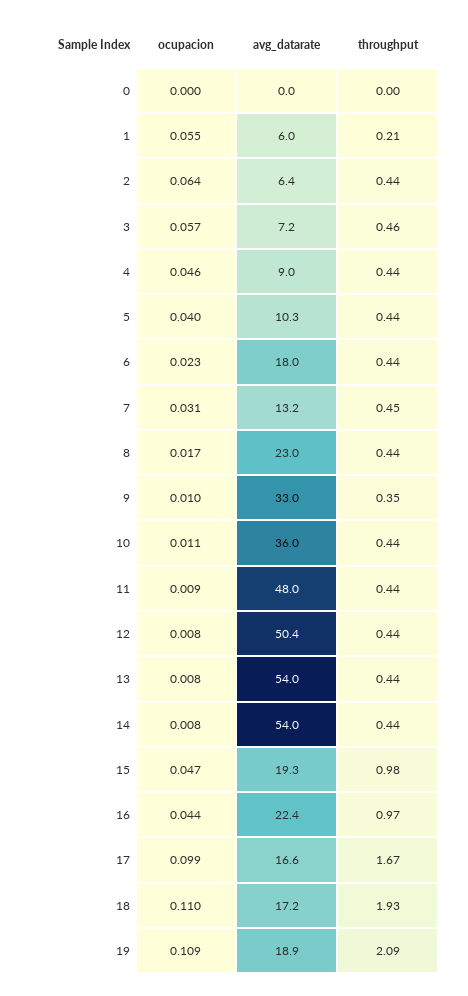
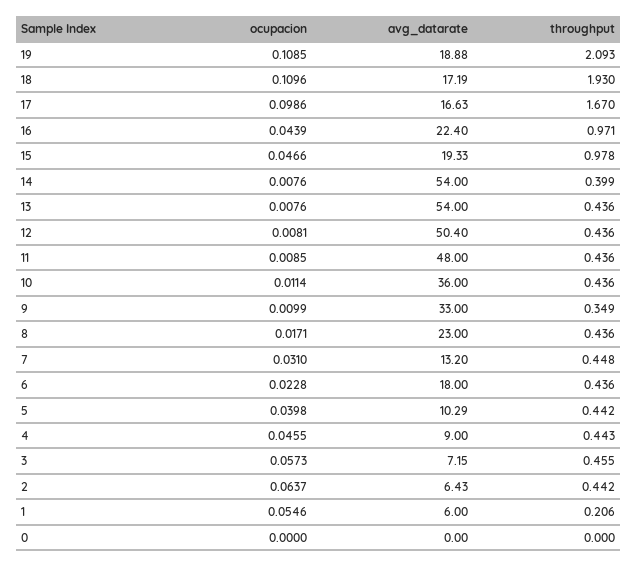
throughput, 14: 0.44 -> 0.399

